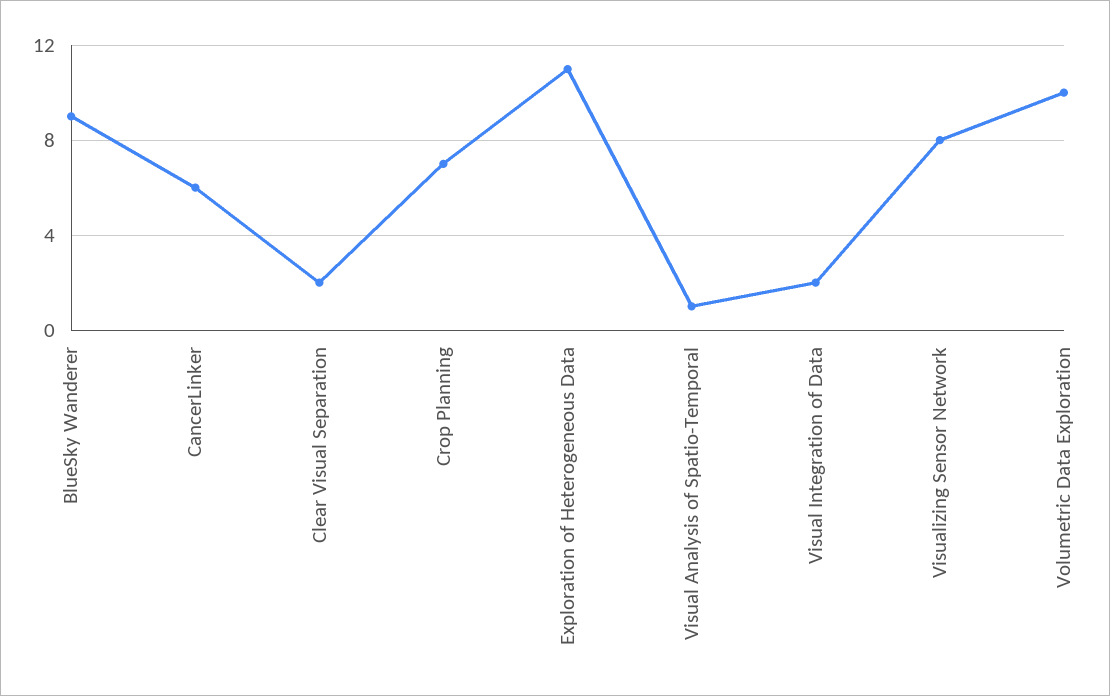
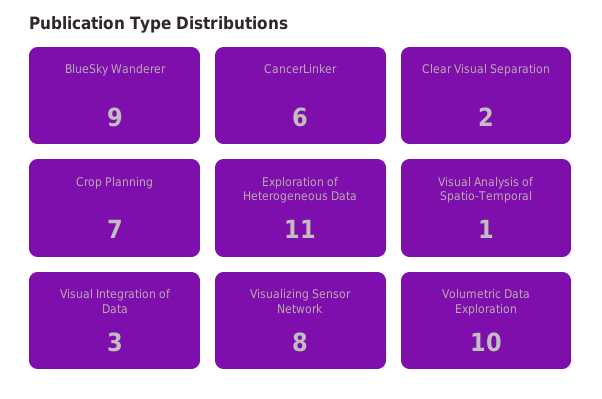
Visual Integration of Data: 2 -> 3

